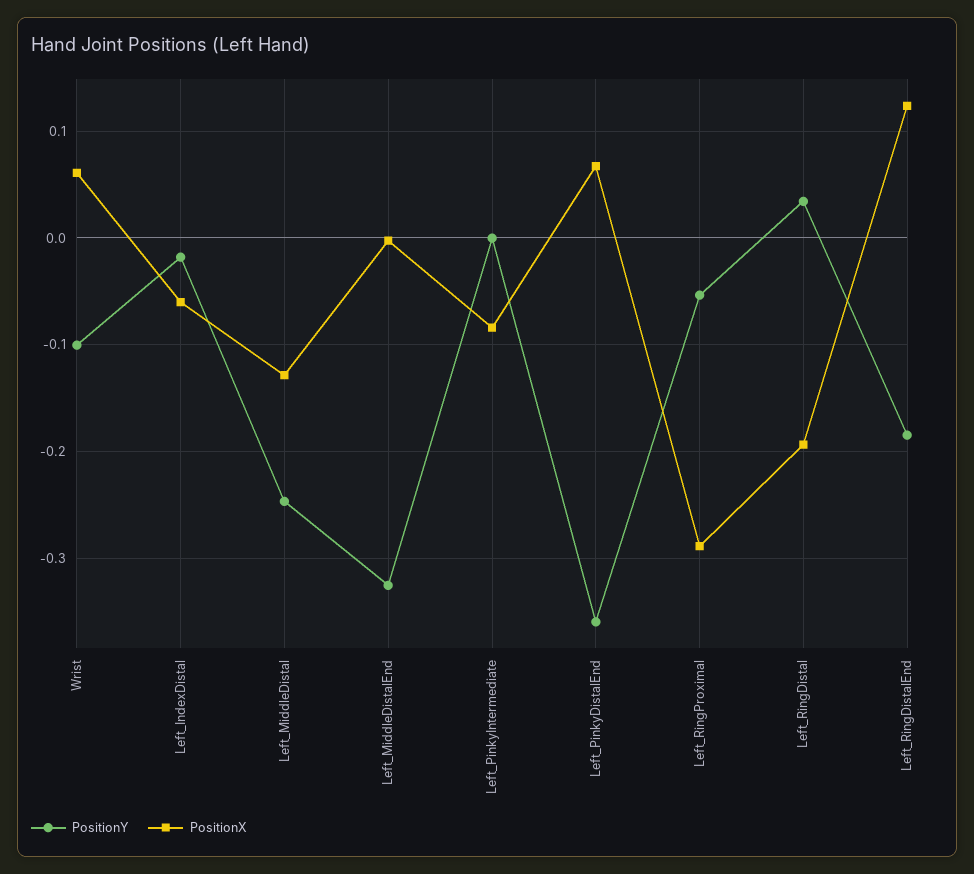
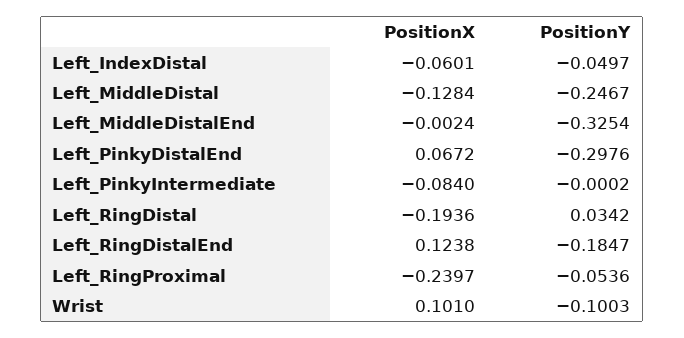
PositionX, Wrist: 0.06 -> 0.101
PositionY, Left_IndexDistal: -0.02 -> -0.0497
PositionY, Left_PinkyDistalEnd: -0.36 -> -0.2976
PositionX, Left_RingProximal: -0.29 -> -0.2397

